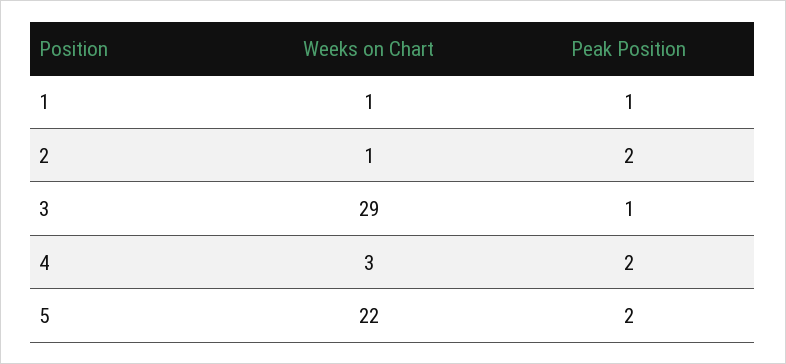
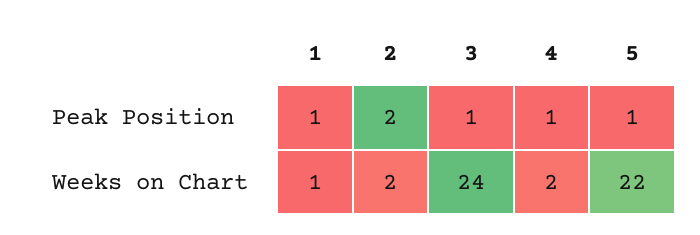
Weeks on Chart, 2: 1 -> 2
Weeks on Chart, 3: 29 -> 24
Weeks on Chart, 4: 3 -> 2
Peak Position, 4: 2 -> 1
Peak Position, 5: 2 -> 1

